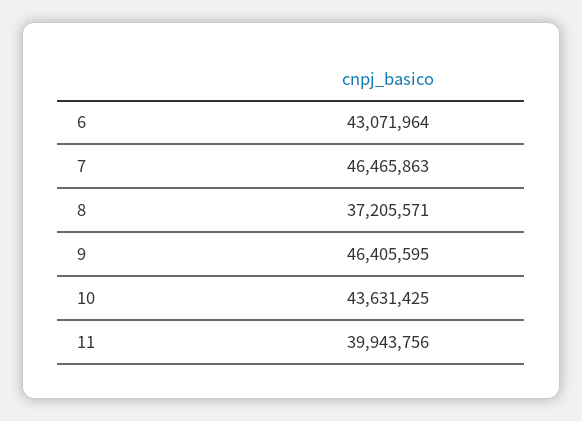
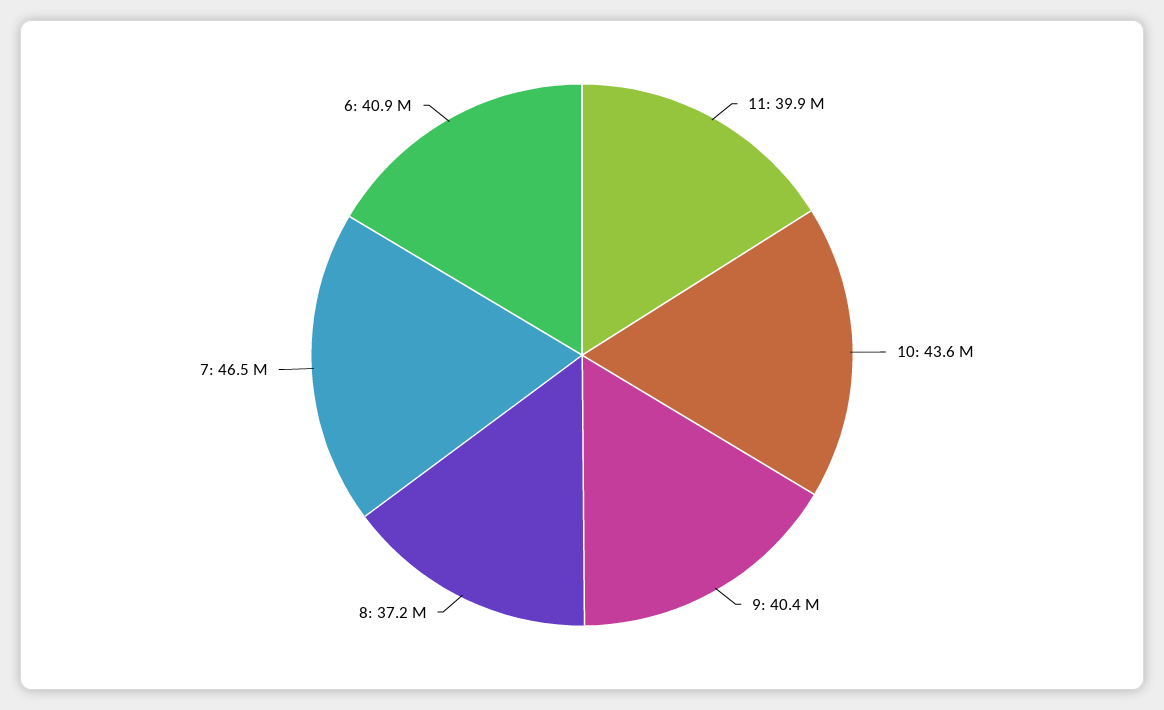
6: 43071964 -> 40900000
9: 46405595 -> 40400000

